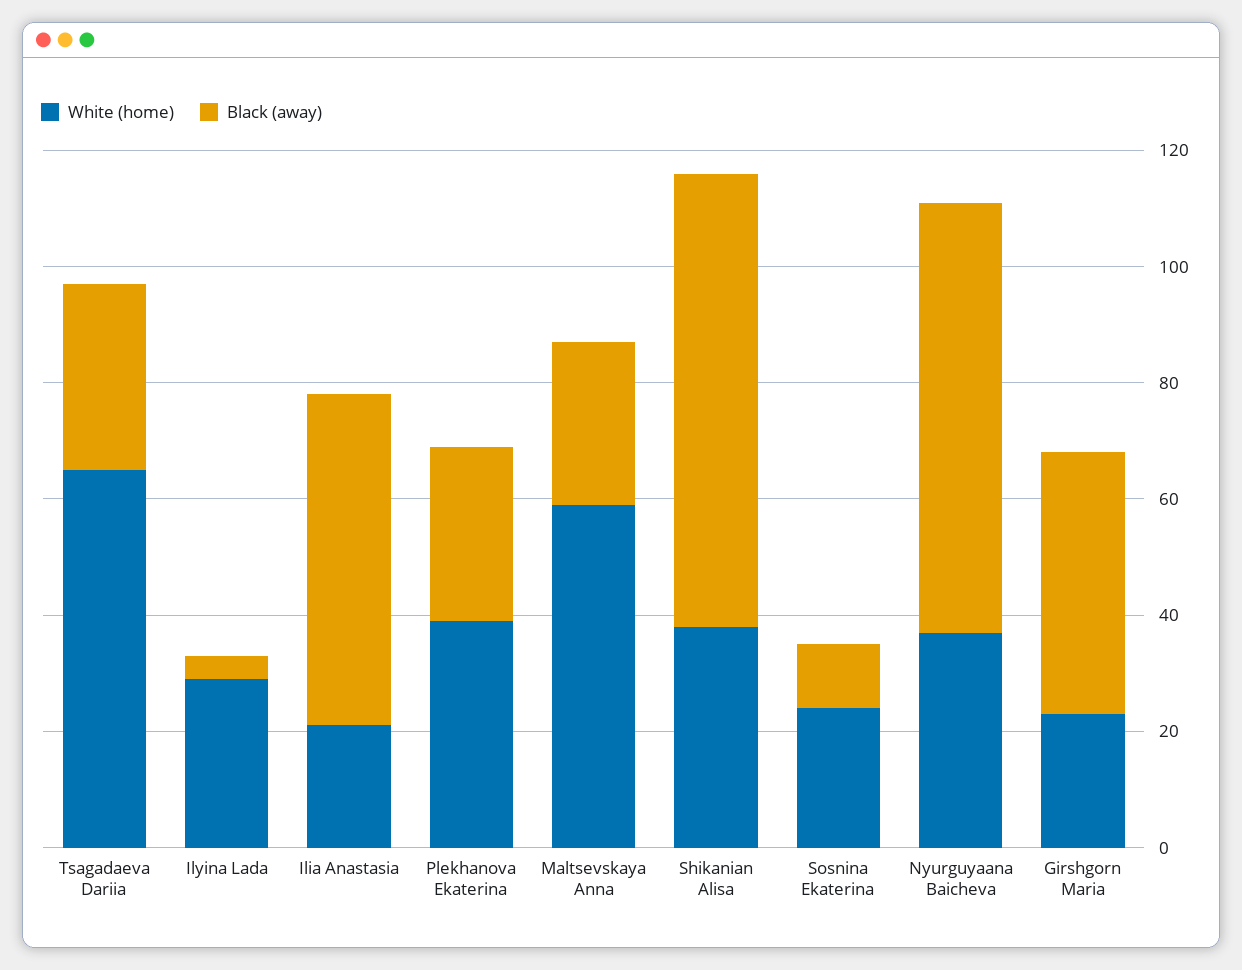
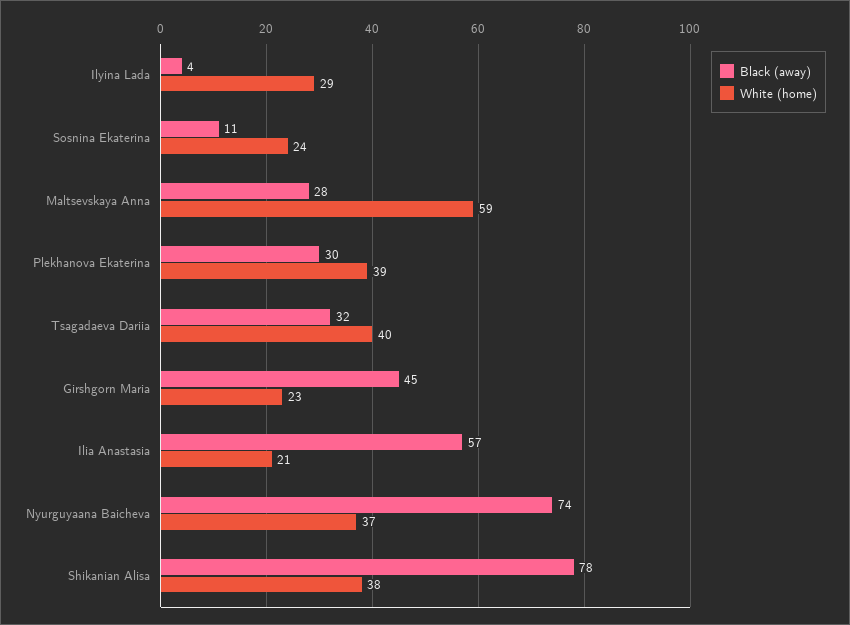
White (home), Tsagadaeva Dariia: 65 -> 40

